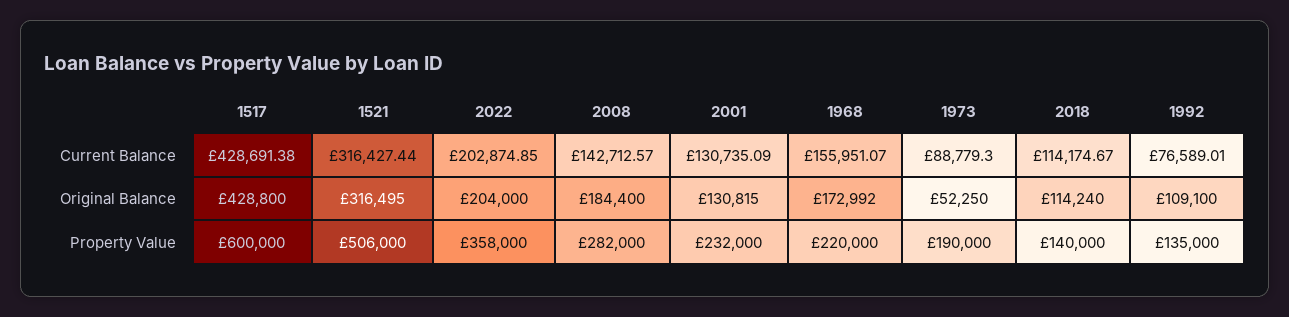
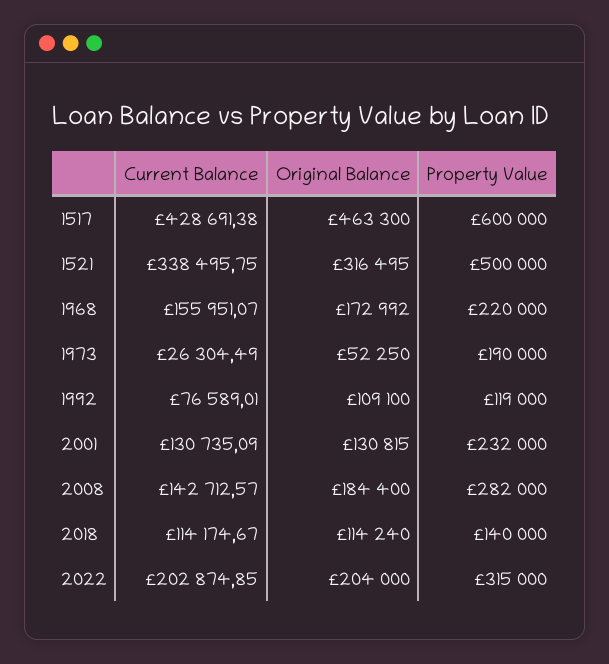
1521, Current Balance: 316427.44 -> 338495.75
1973, Current Balance: 88779.3 -> 26304.49
1517, Original Balance: 428800 -> 463300
1521, Property Value: 506000 -> 500000
2022, Property Value: 358000 -> 315000
1992, Property Value: 135000 -> 119000

